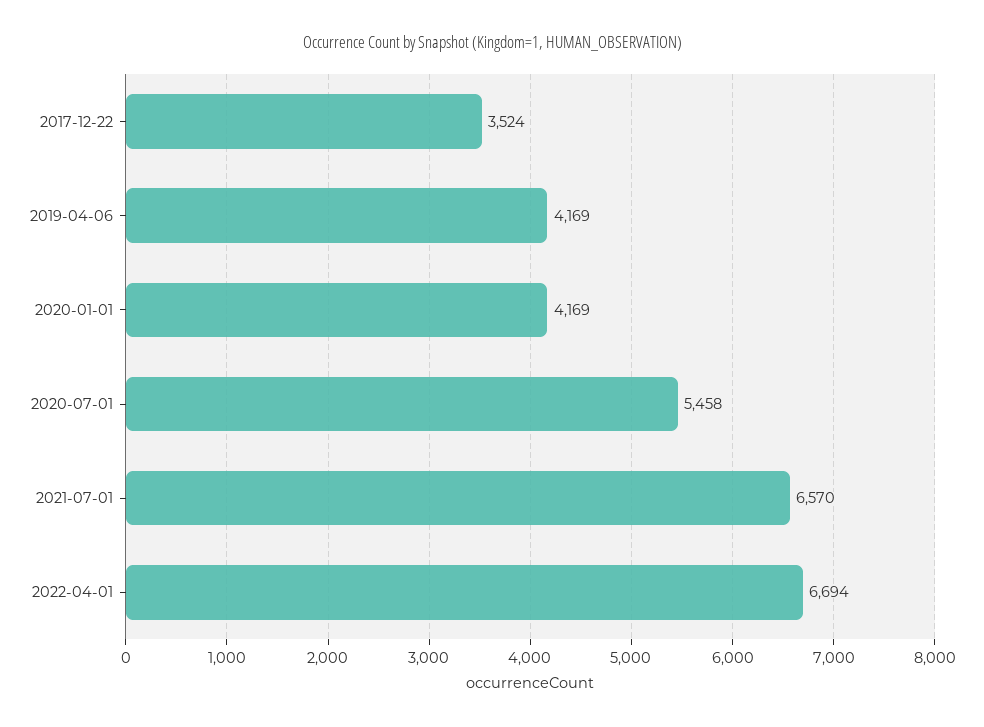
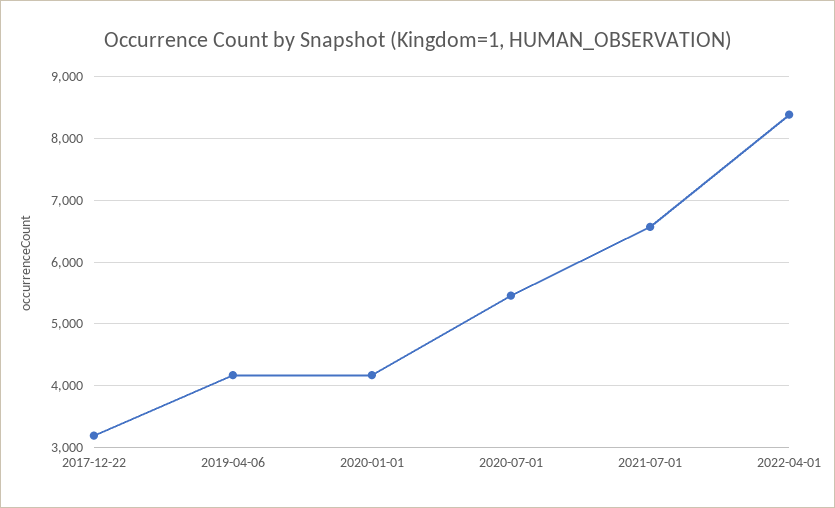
2017-12-22: 3524 -> 3200
2022-04-01: 6694 -> 8400

